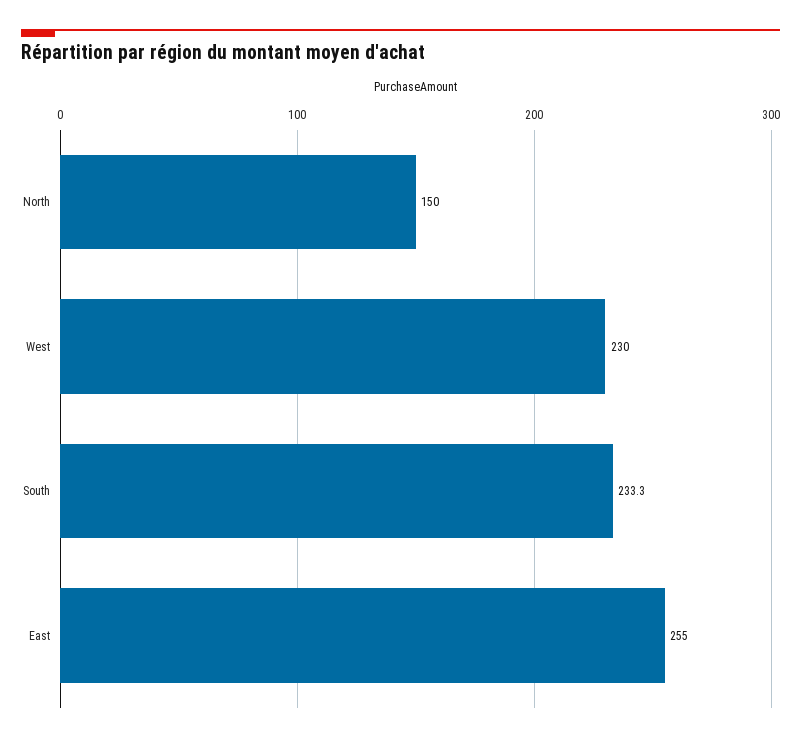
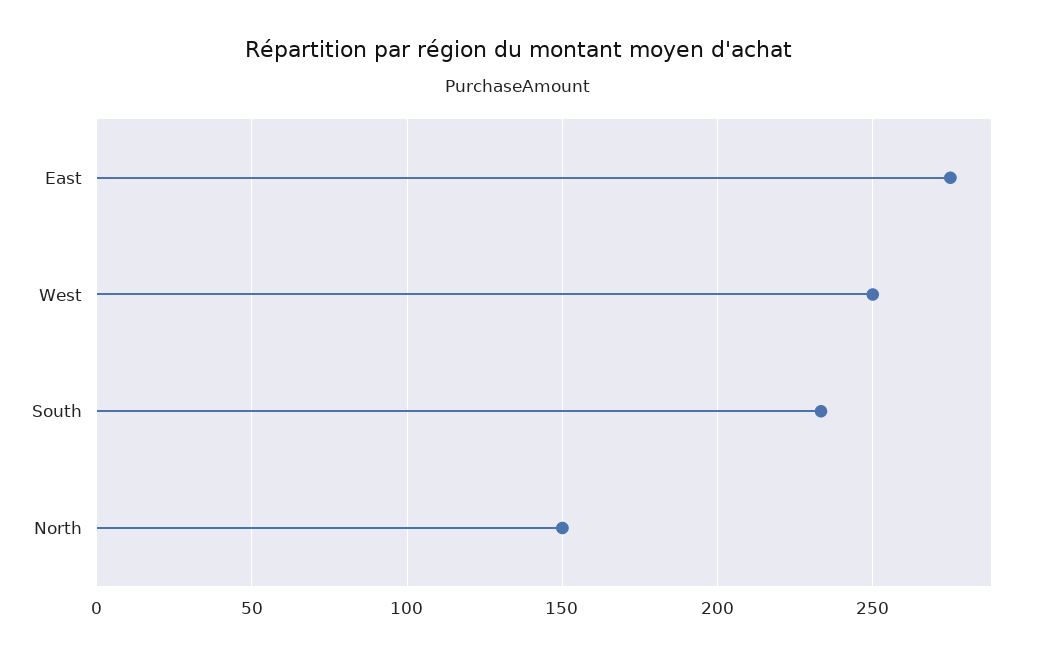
West: 230 -> 250
East: 255 -> 275

